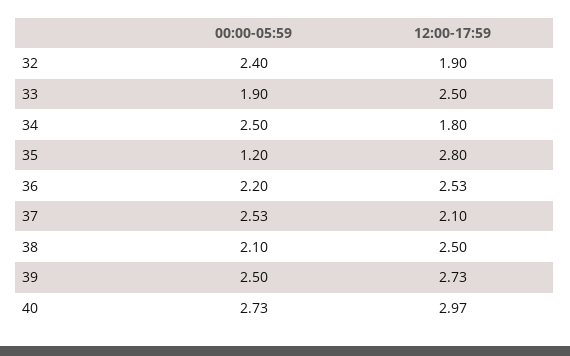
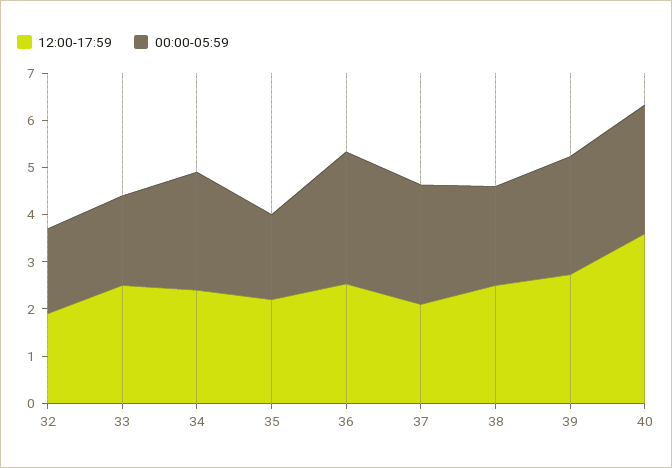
00:00-05:59, 32: 2.4 -> 1.8
12:00-17:59, 34: 1.8 -> 2.4
00:00-05:59, 35: 1.2 -> 1.8
12:00-17:59, 35: 2.8 -> 2.2
00:00-05:59, 36: 2.2 -> 2.8
12:00-17:59, 40: 2.97 -> 3.6

